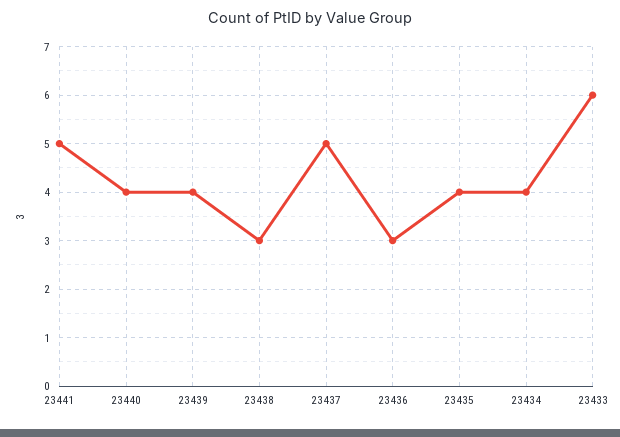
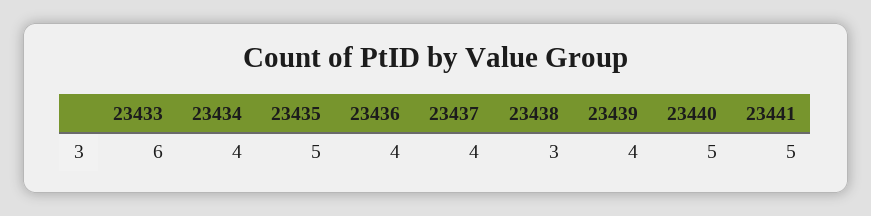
23440: 4 -> 5
23437: 5 -> 4
23436: 3 -> 4
23435: 4 -> 5

